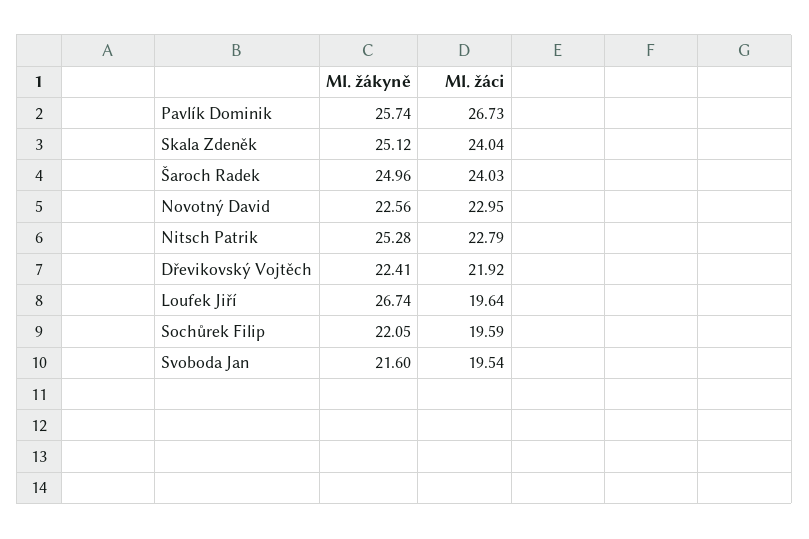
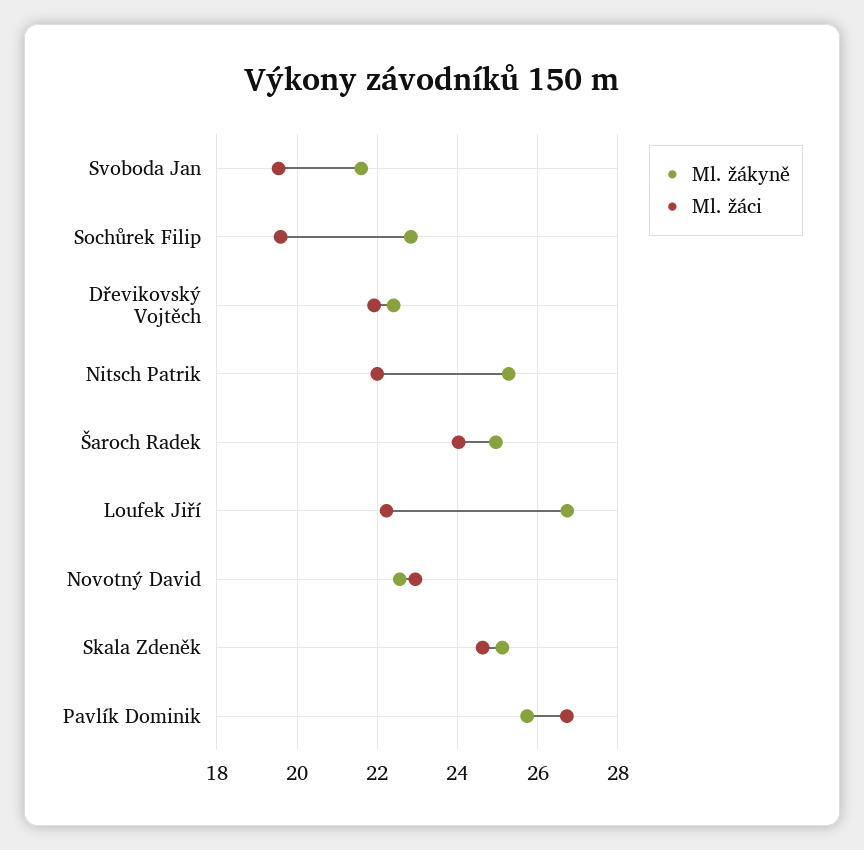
Ml. žáci, Skala Zdeněk: 24.04 -> 24.6
Ml. žáci, Nitsch Patrik: 22.79 -> 22
Ml. žáci, Loufek Jiří: 19.64 -> 22.2
Ml. žákyně, Sochůrek Filip: 22.05 -> 22.8

